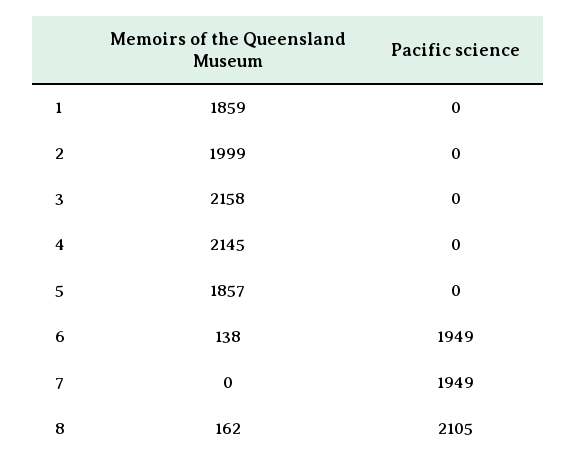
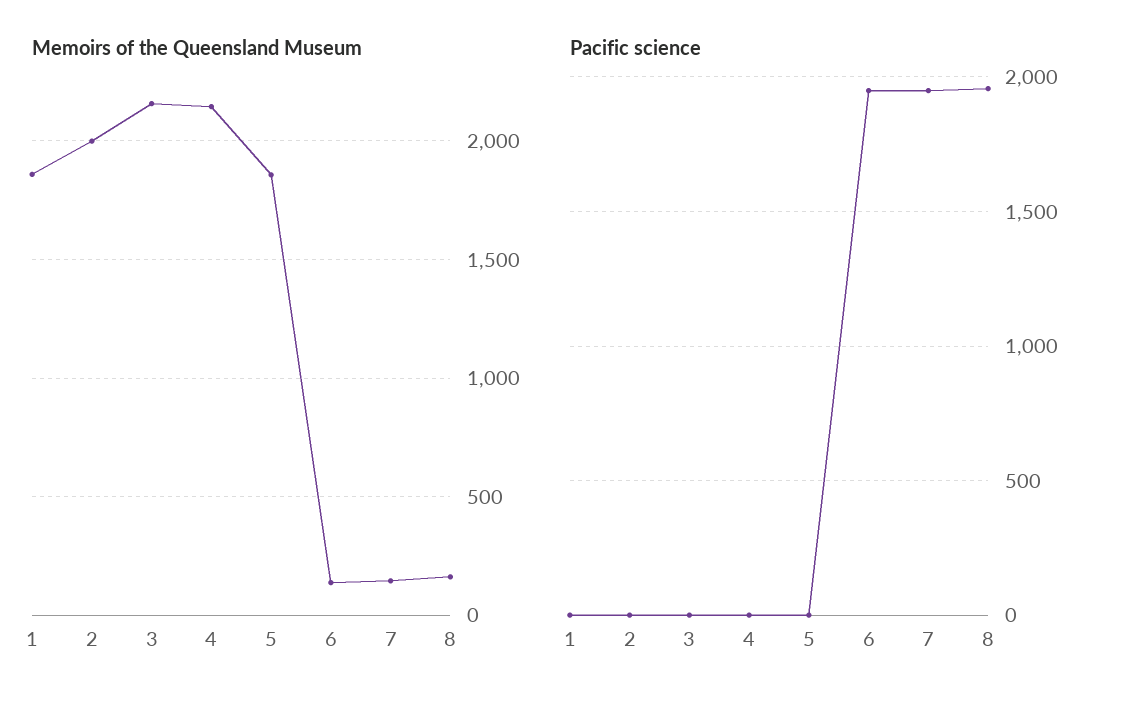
Memoirs of the Queensland Museum, 7: 0 -> 150
Pacific science, 8: 2105 -> 1950

